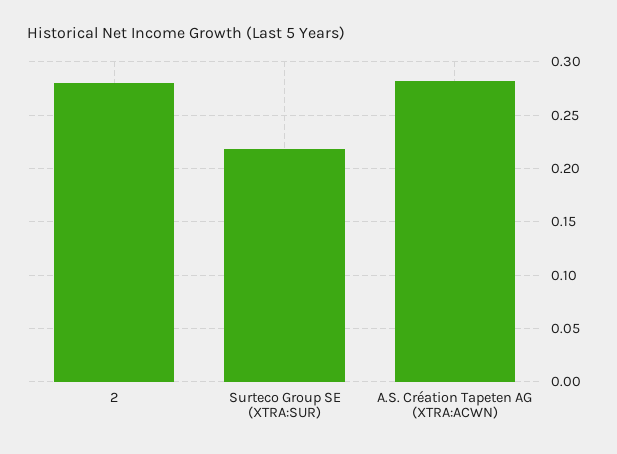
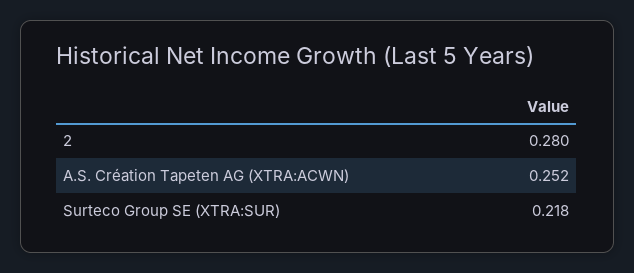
A.S. Création Tapeten AG (XTRA:ACWN): 0.28 -> 0.252

